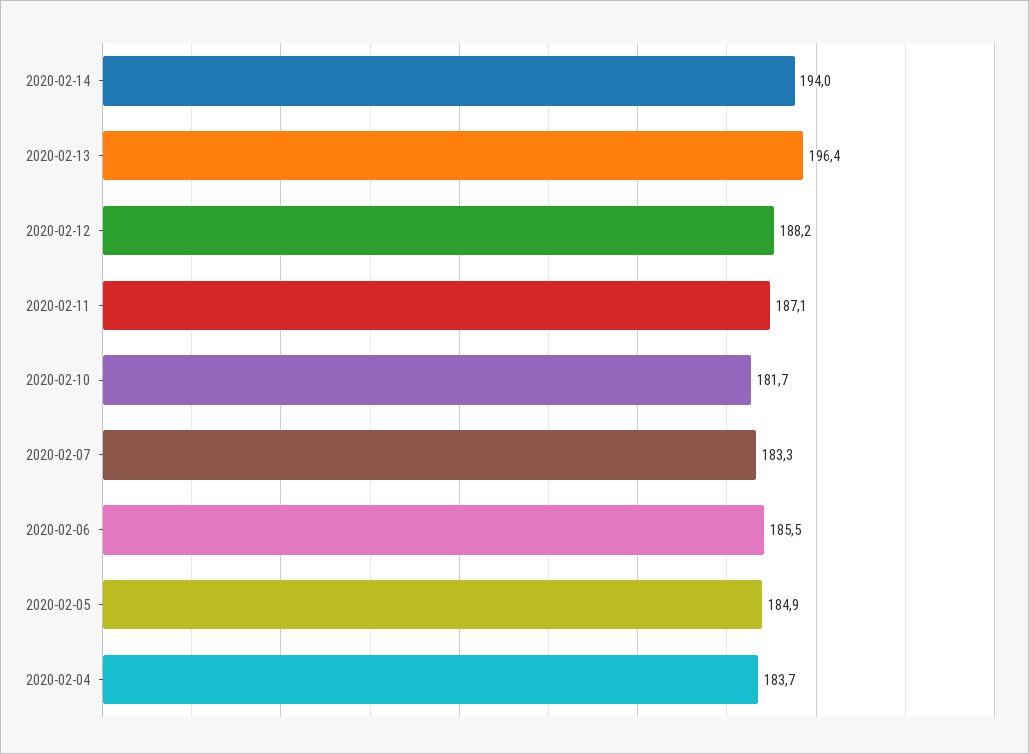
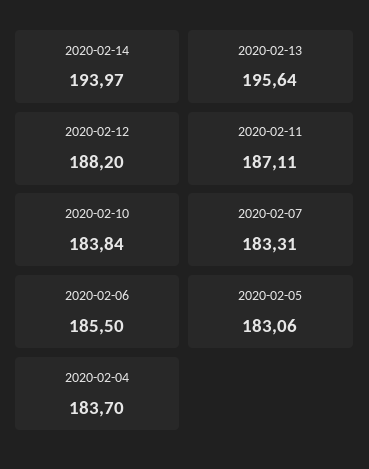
2020-02-13: 196.4 -> 195.64
2020-02-10: 181.7 -> 183.84
2020-02-05: 184.9 -> 183.06

